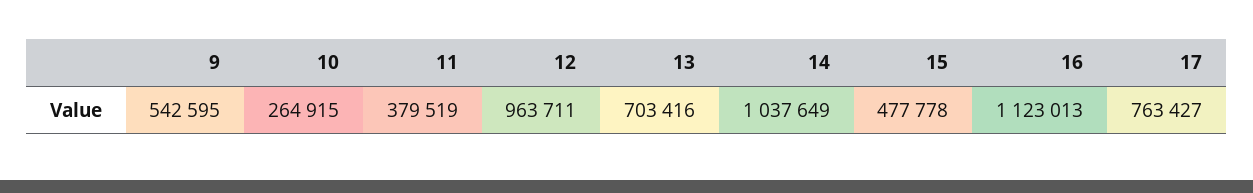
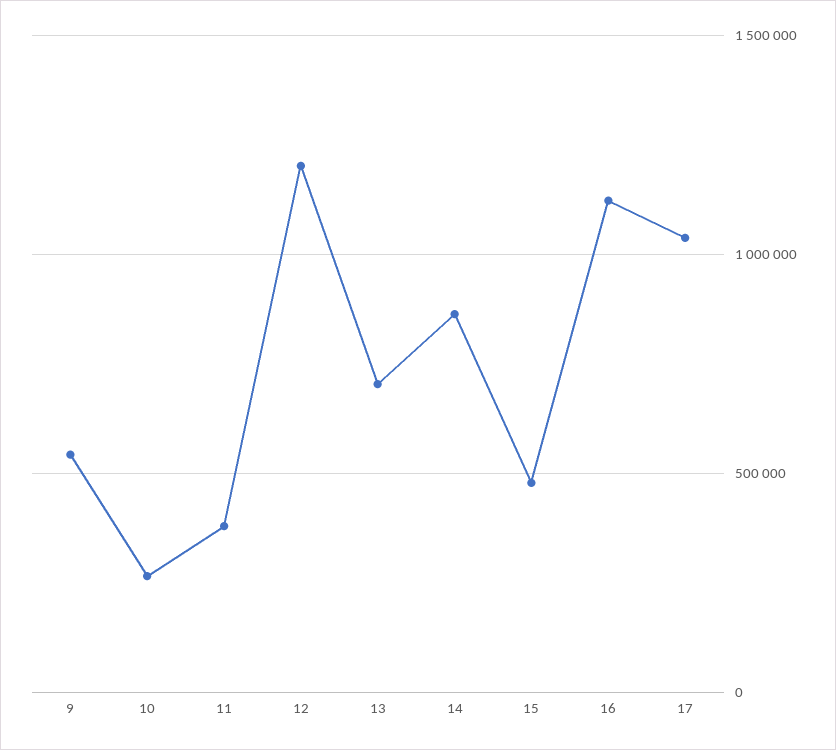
12: 963711 -> 1200000
14: 1037649 -> 850000
17: 763427 -> 1050000

